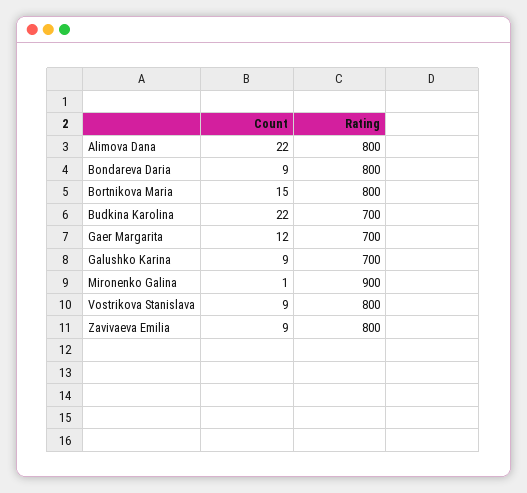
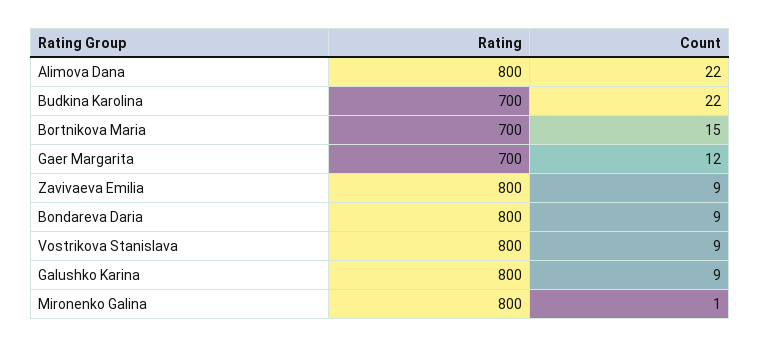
Rating, Bortnikova Maria: 800 -> 700
Rating, Galushko Karina: 700 -> 800
Rating, Mironenko Galina: 900 -> 800

